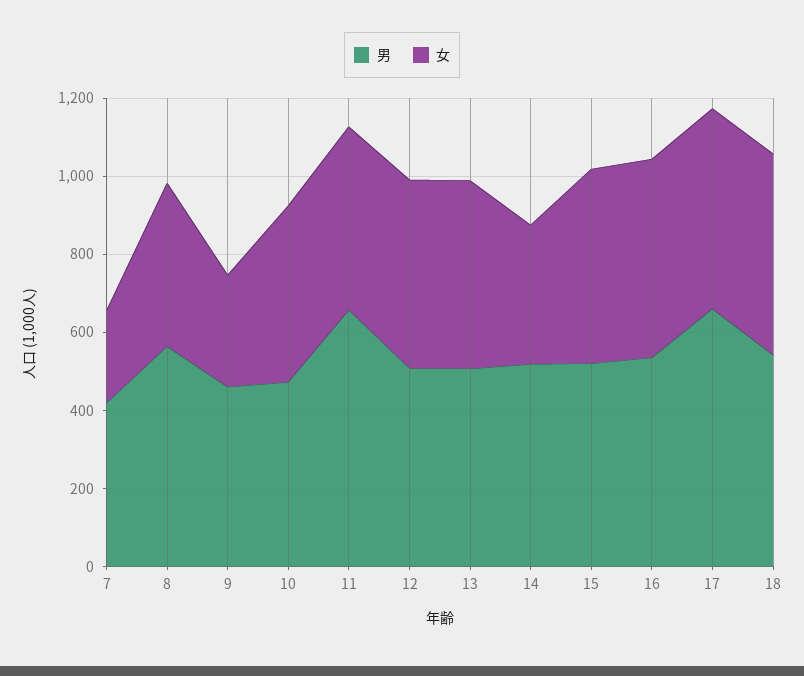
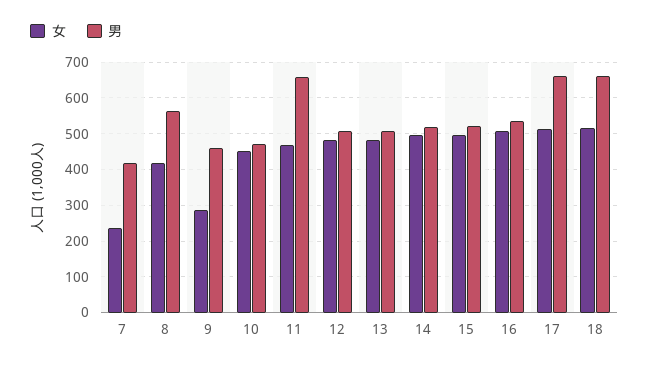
女, 14: 350 -> 500
男, 18: 550 -> 660

